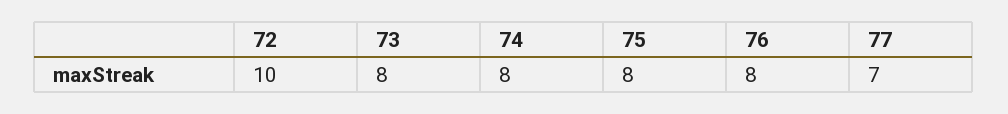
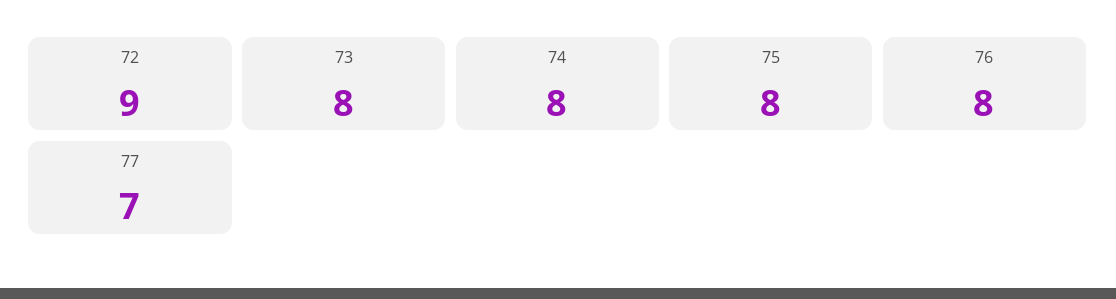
72: 10 -> 9

